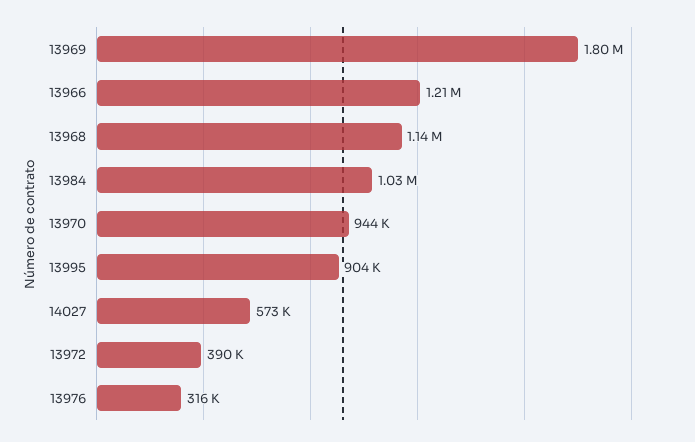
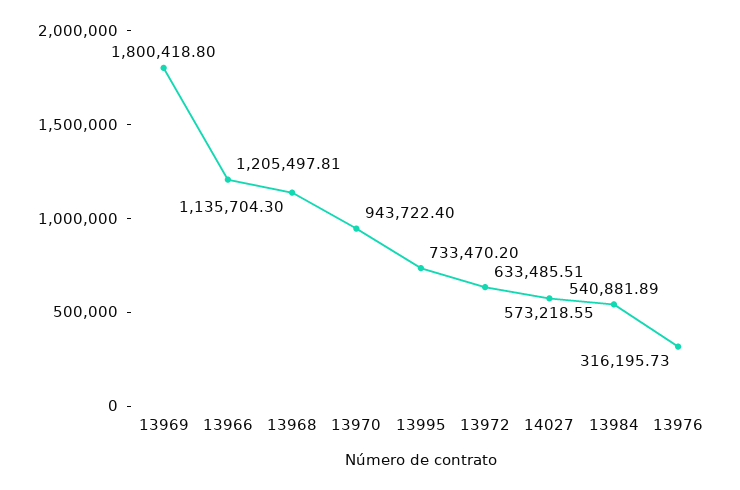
13984: 1030000 -> 540881.89
13995: 904000 -> 733470.2
13972: 390000 -> 633485.51

